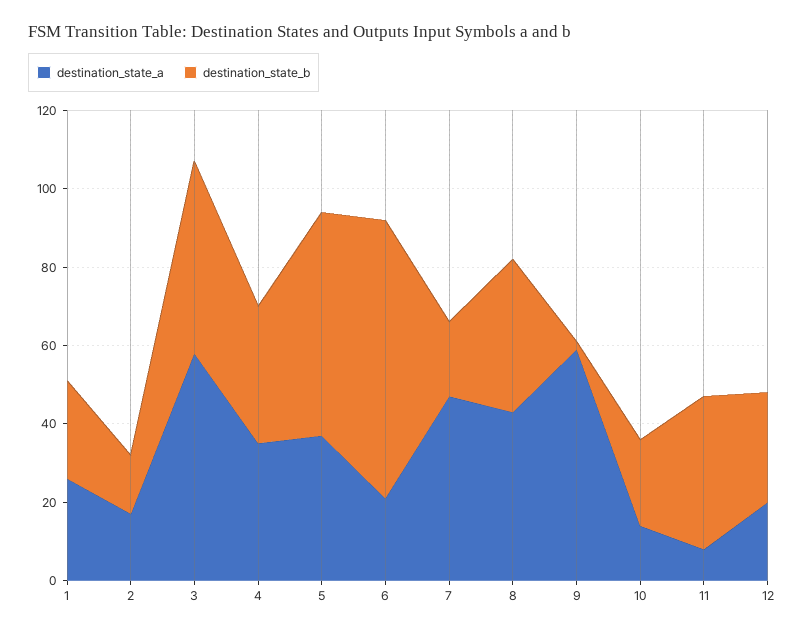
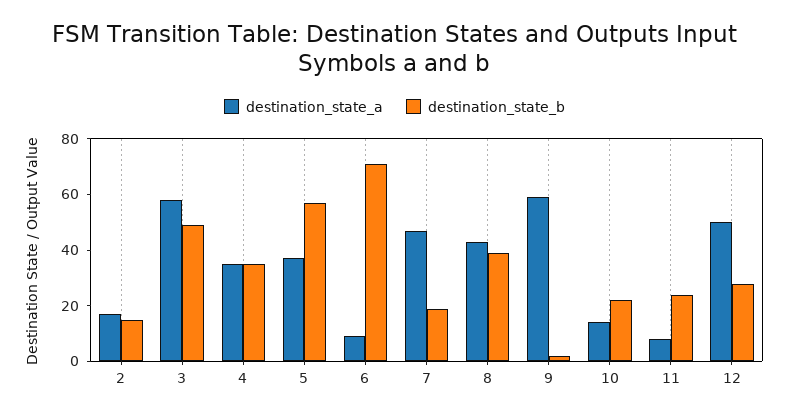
destination_state_a, 1: 25 -> none
destination_state_b, 1: 25 -> none
destination_state_a, 6: 20 -> 10
destination_state_b, 11: 40 -> 25
destination_state_a, 12: 20 -> 50

